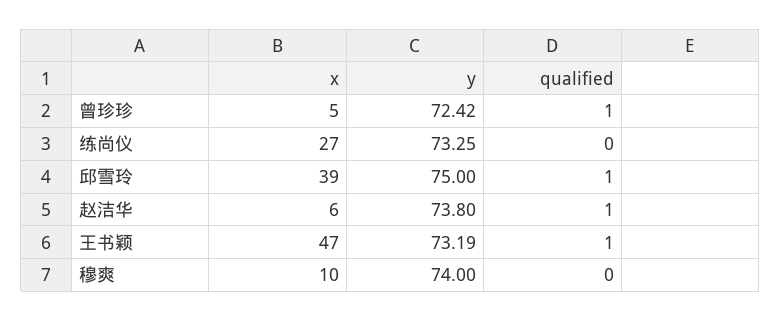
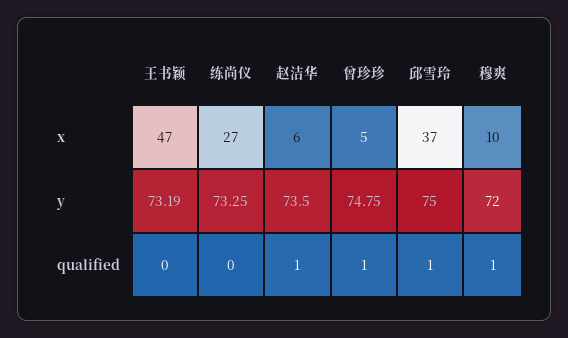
y, 曾珍珍: 72.42 -> 74.75
x, 邱雪玲: 39 -> 37
y, 赵洁华: 73.8 -> 73.5
qualified, 王书颖: 1 -> 0
y, 穆爽: 74 -> 72
qualified, 穆爽: 0 -> 1

